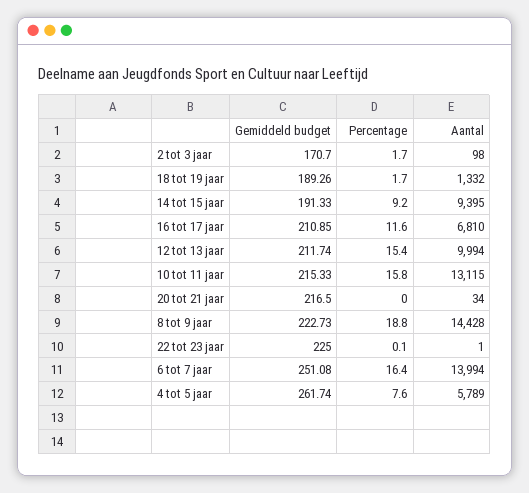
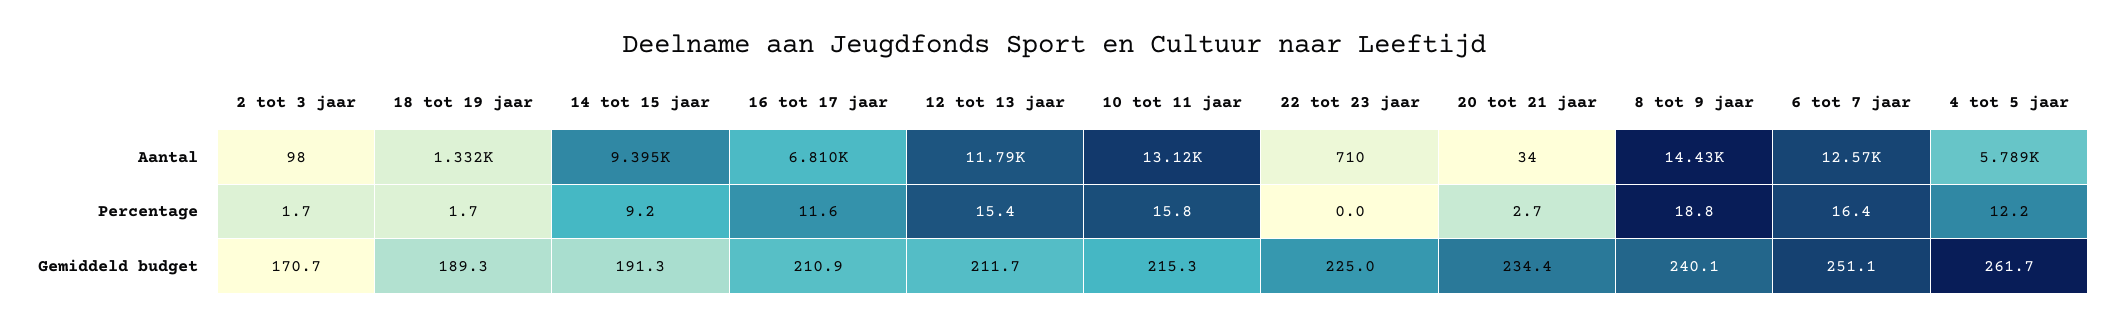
Aantal, 12 tot 13 jaar: 9994 -> 11790
Gemiddeld budget, 20 tot 21 jaar: 216.5 -> 234.4
Percentage, 20 tot 21 jaar: 0 -> 2.7
Gemiddeld budget, 8 tot 9 jaar: 222.73 -> 240.1
Percentage, 22 tot 23 jaar: 0.1 -> 0
Aantal, 22 tot 23 jaar: 1 -> 710
Aantal, 6 tot 7 jaar: 13994 -> 12570
Percentage, 4 tot 5 jaar: 7.6 -> 12.2

